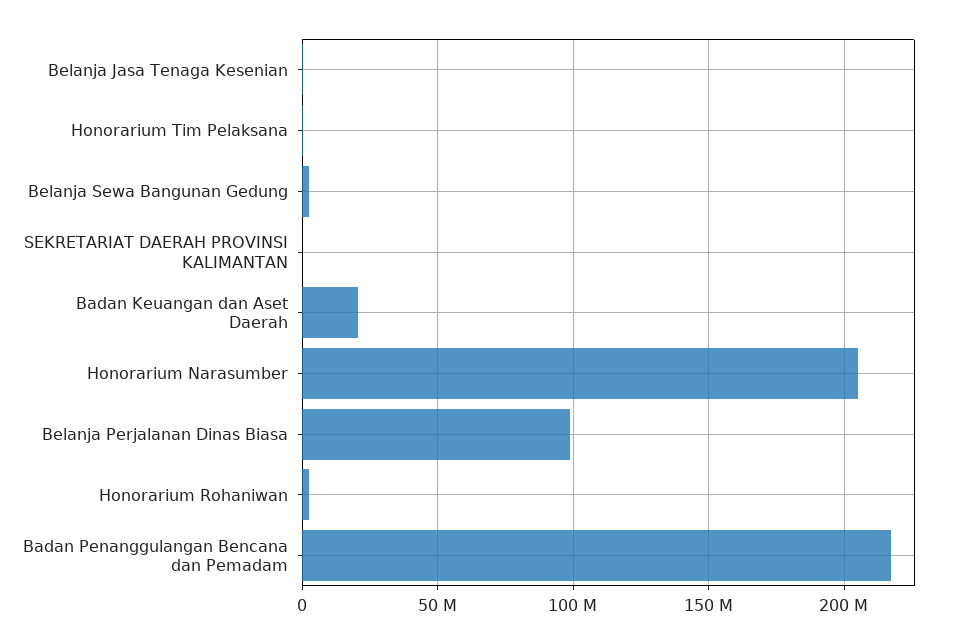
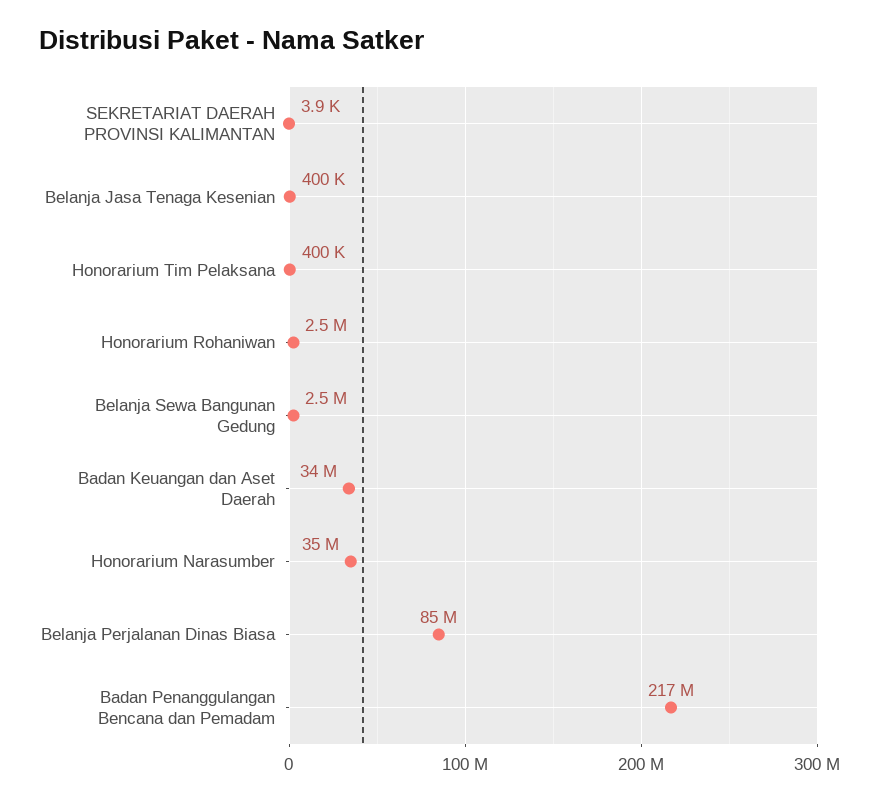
Badan Keuangan dan Aset Daerah: 20000000 -> 34000000
Honorarium Narasumber: 205000000 -> 35000000
Belanja Perjalanan Dinas Biasa: 100000000 -> 85000000

